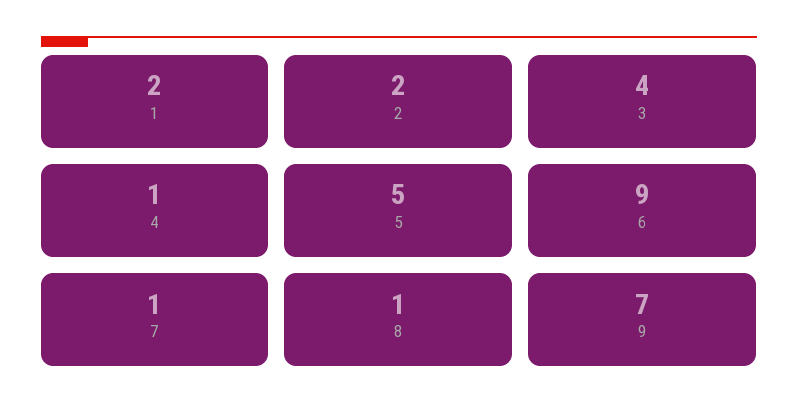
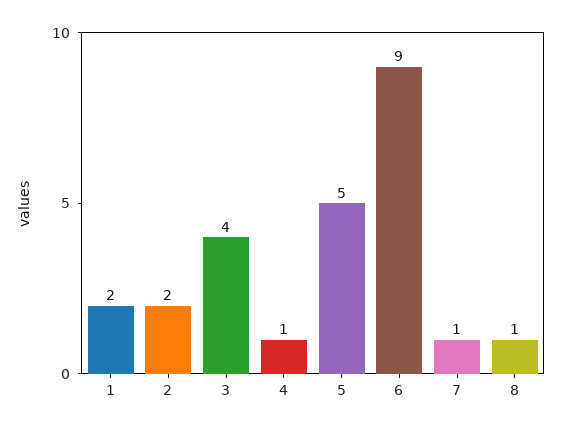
9: 7 -> none

